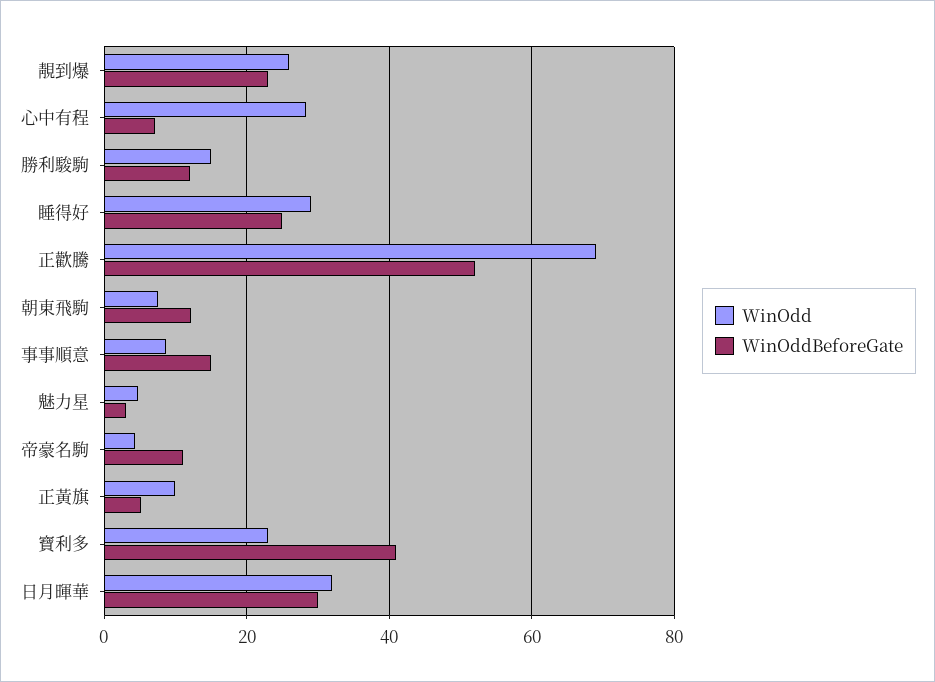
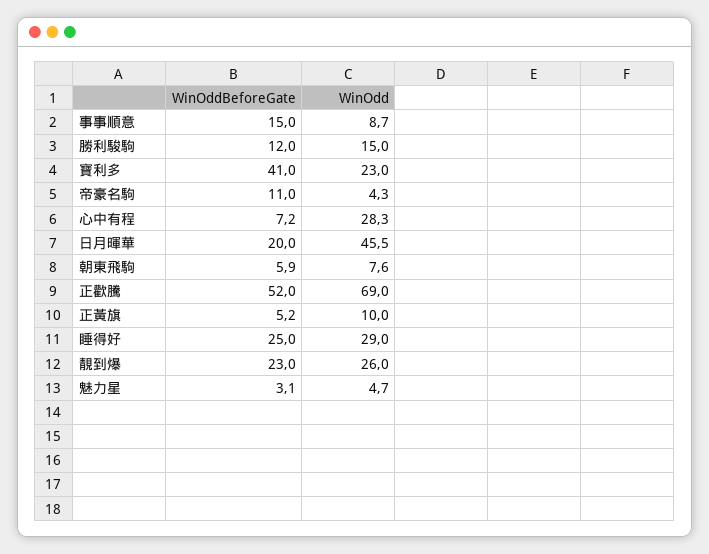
WinOddBeforeGate, 朝東飛駒: 12 -> 5.9
WinOdd, 日月暉華: 32 -> 45.5
WinOddBeforeGate, 日月暉華: 30 -> 20

